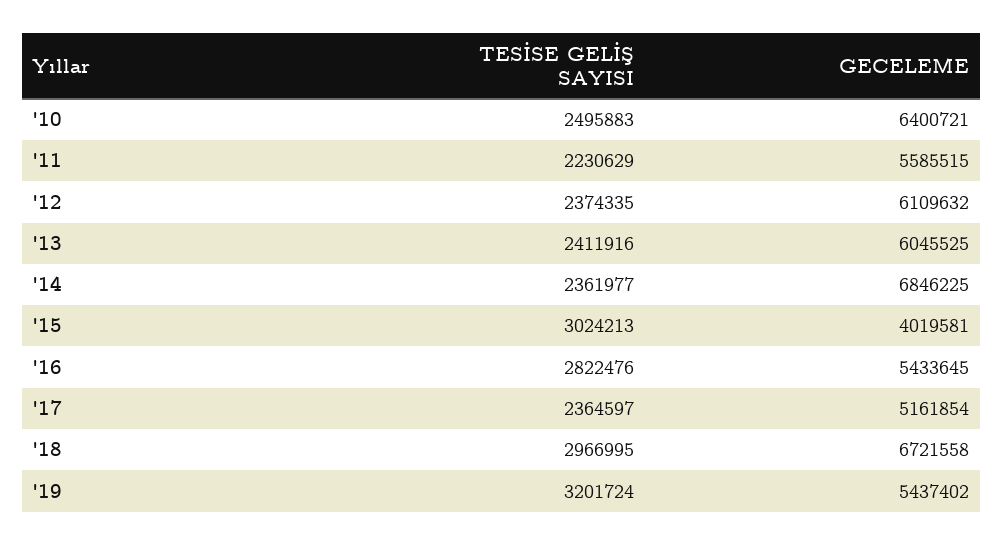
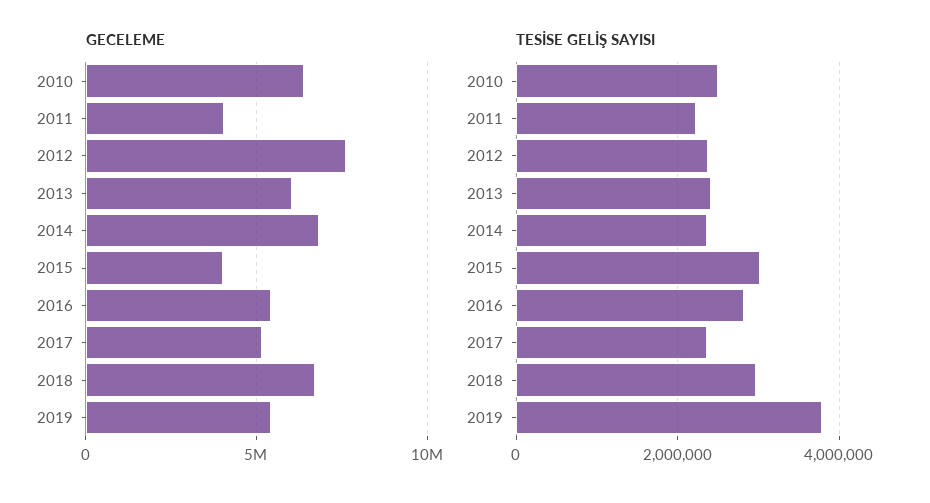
GECELEME, '11: 5585515 -> 4000000
GECELEME, '12: 6109632 -> 7500000
TESİSE GELİŞ SAYISI, '19: 3201724 -> 3800000

